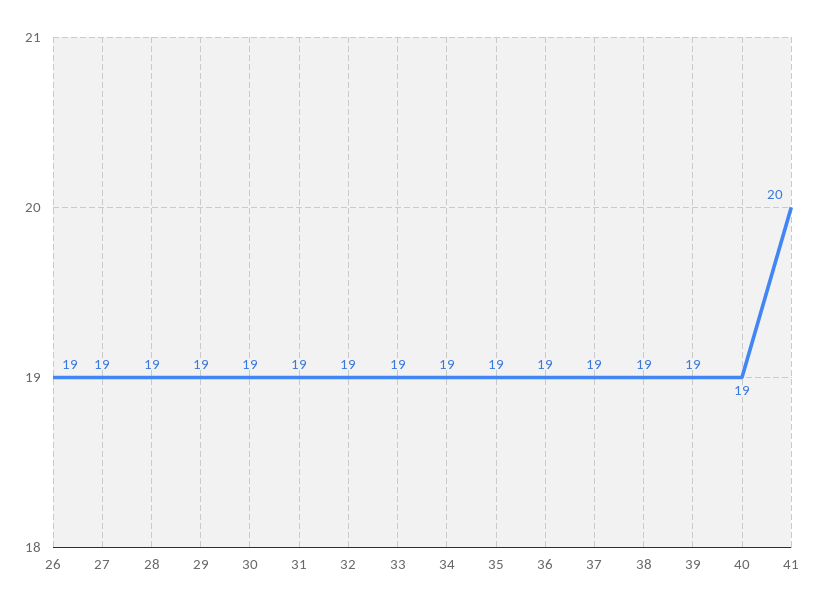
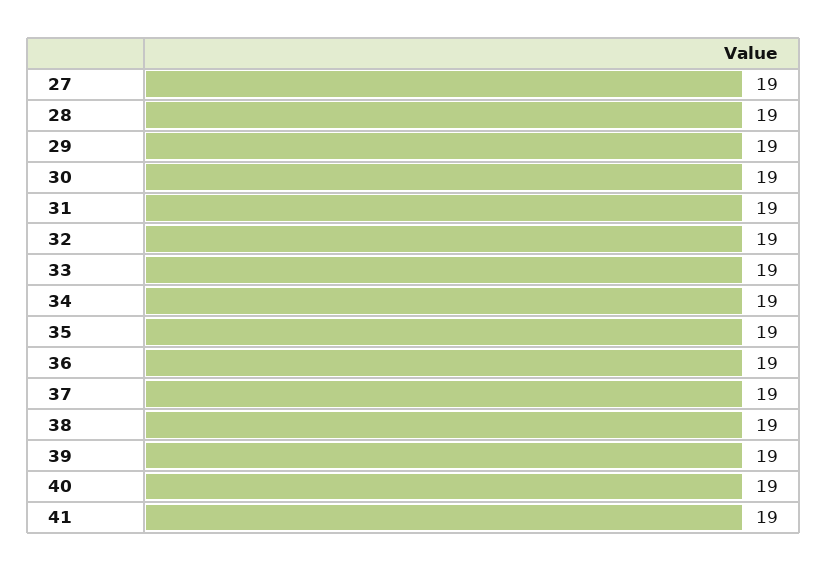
26: 19 -> none
41: 20 -> 19

